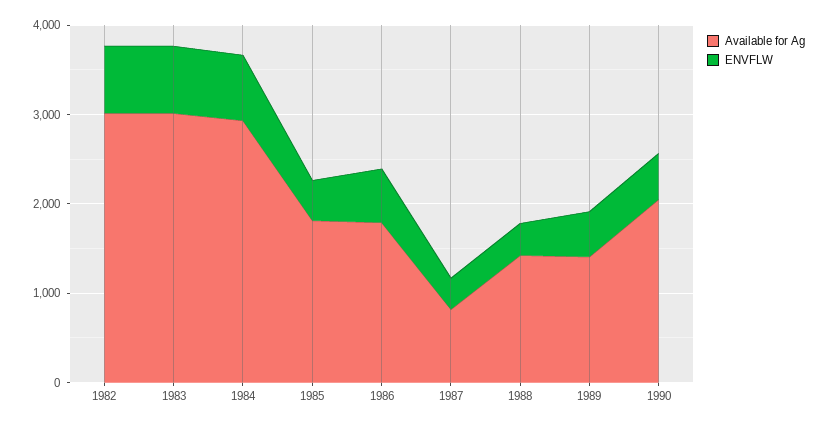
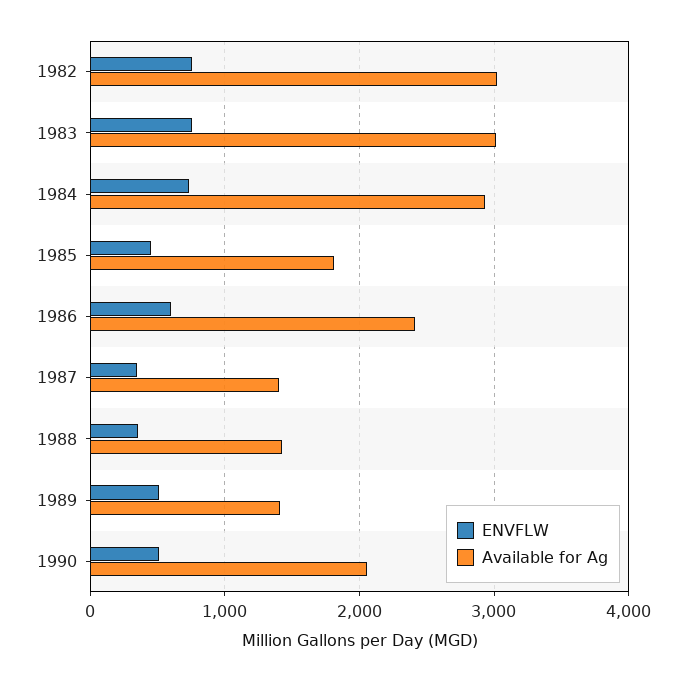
Available for Ag, 1986: 1800 -> 2400
Available for Ag, 1987: 800 -> 1400

